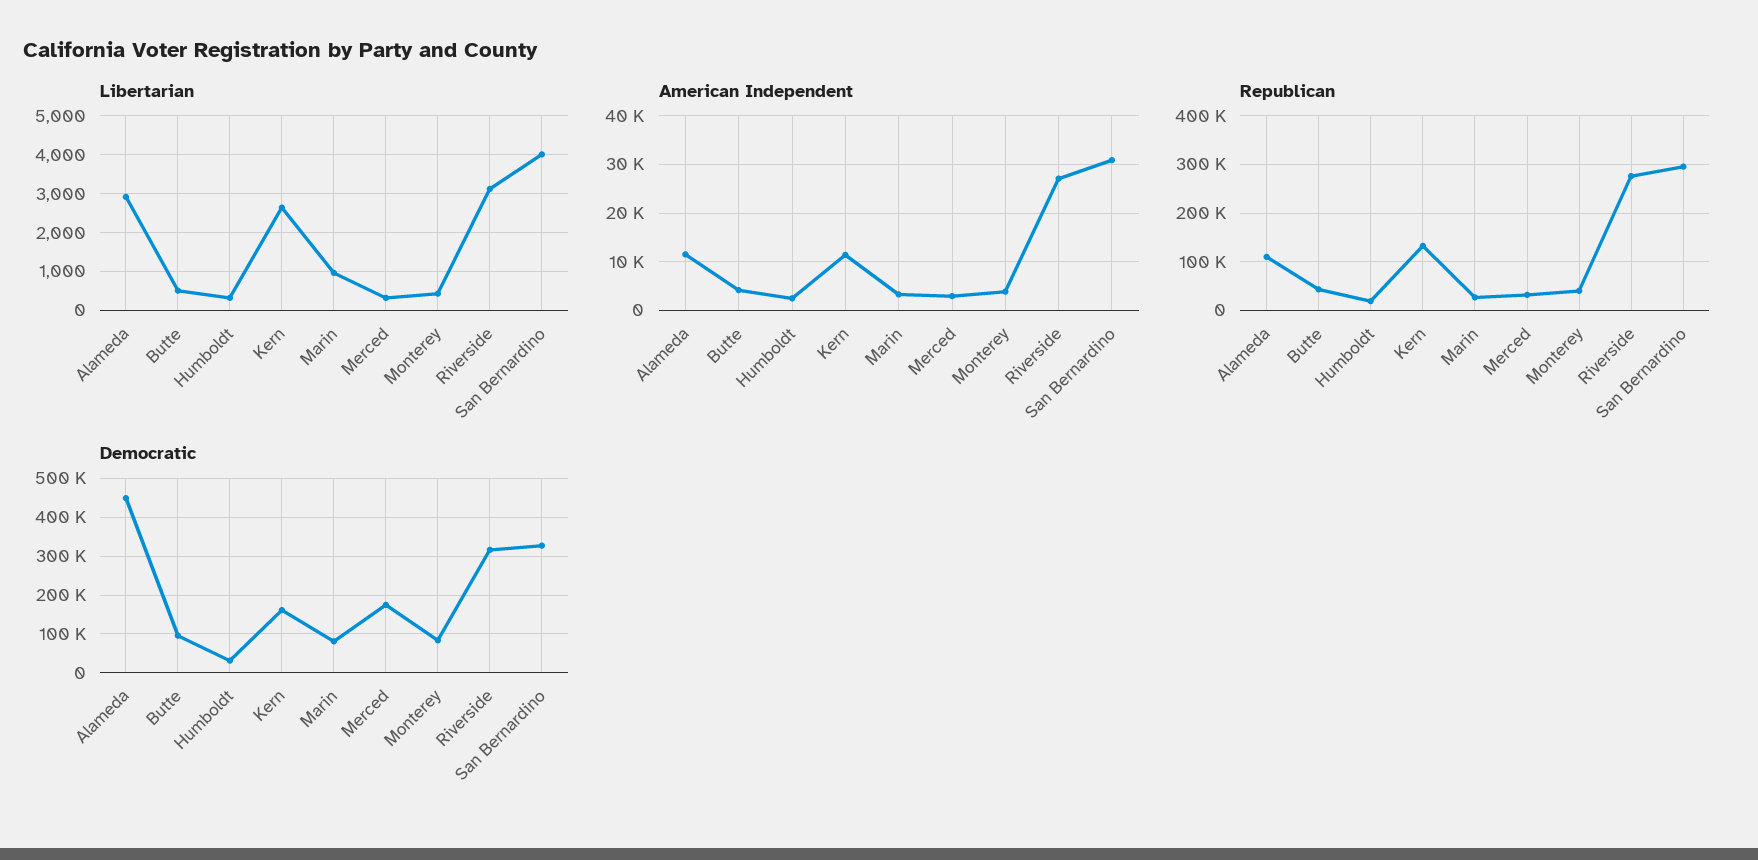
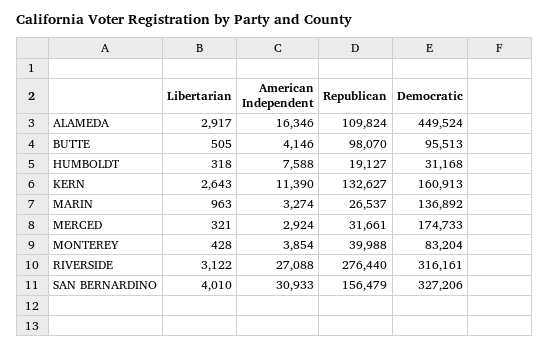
American Independent, Alameda: 12000 -> 16346
American Independent, Humboldt: 2000 -> 7588
Republican, Butte: 40000 -> 98070
Republican, San Bernardino: 300000 -> 156479
Democratic, Marin: 80000 -> 136892

